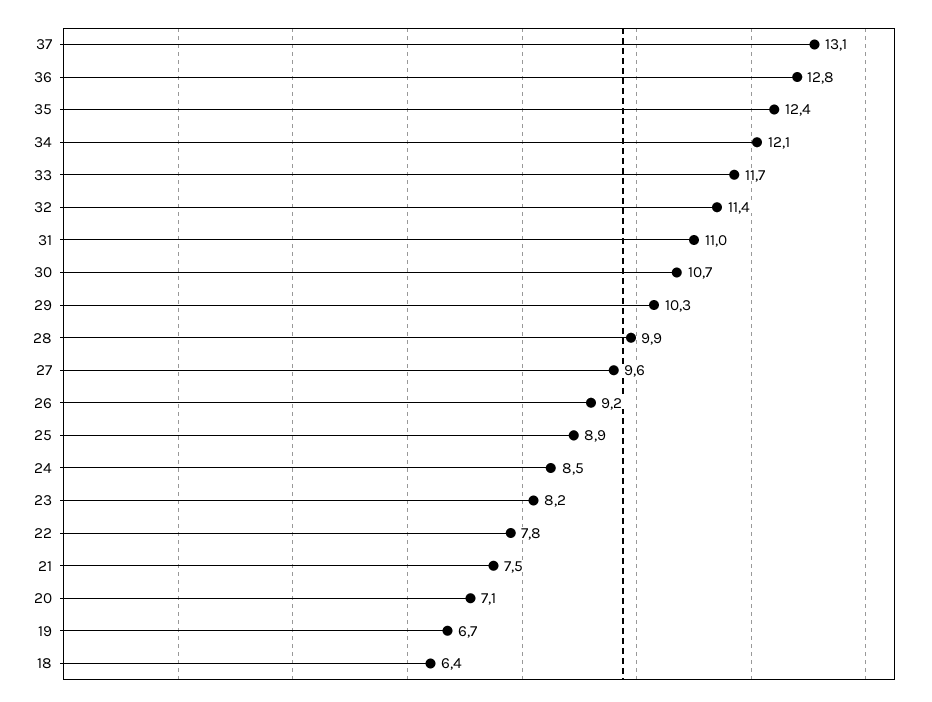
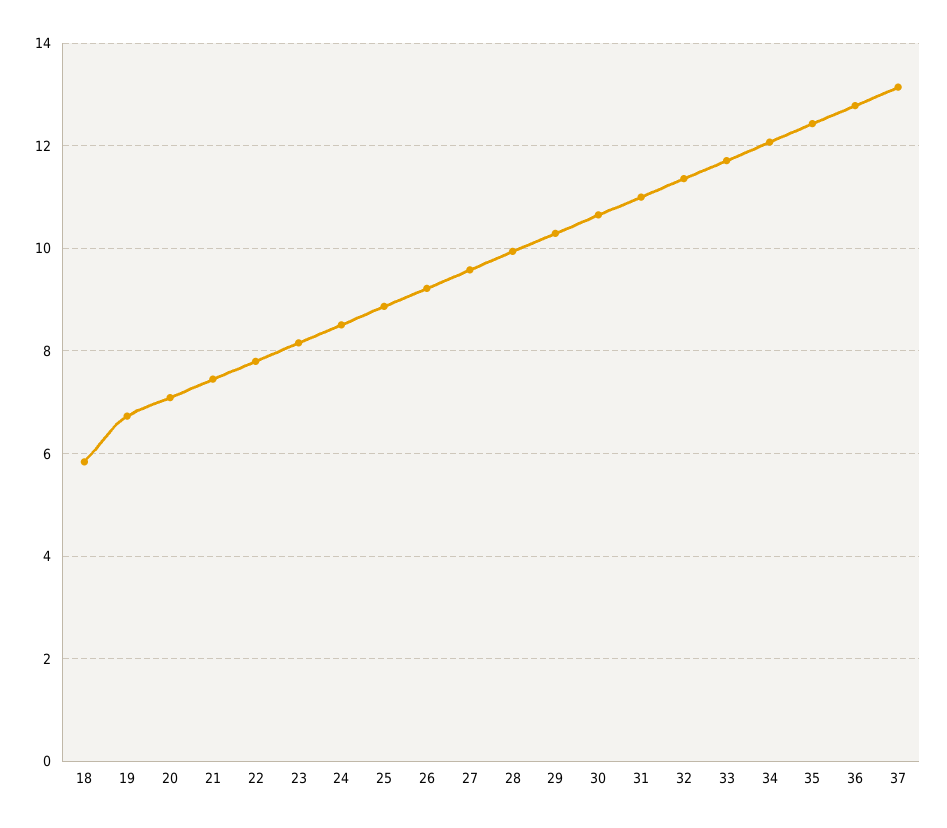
18: 6.4 -> 5.8

